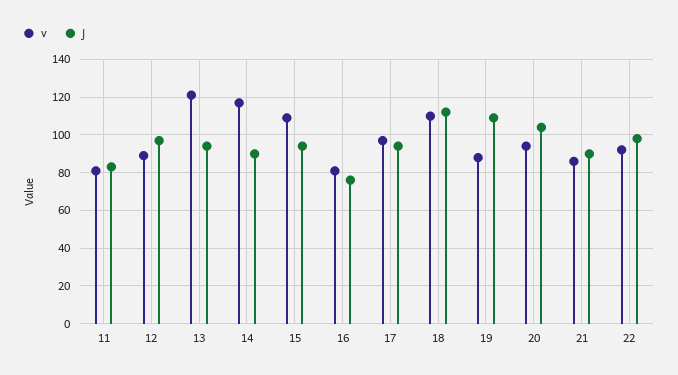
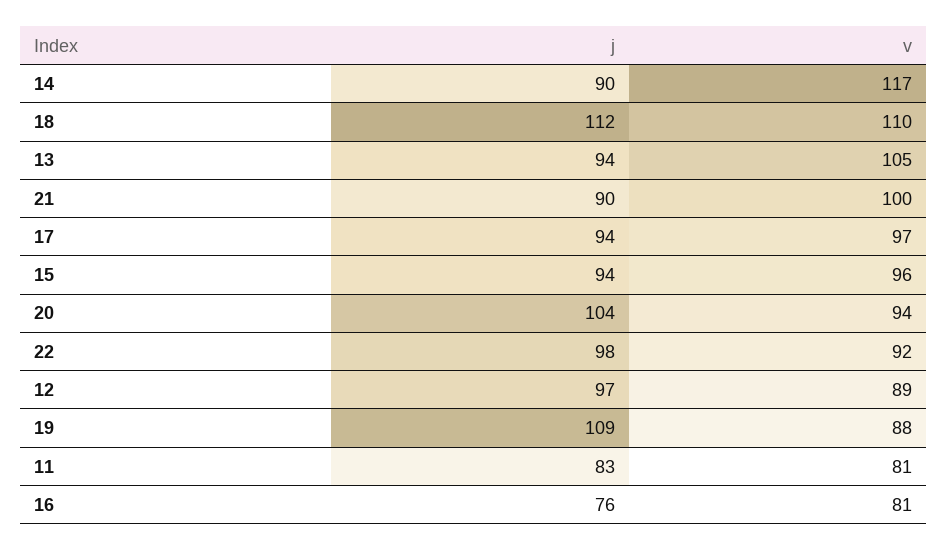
v, 13: 120 -> 105
v, 15: 110 -> 96
v, 21: 85 -> 100

